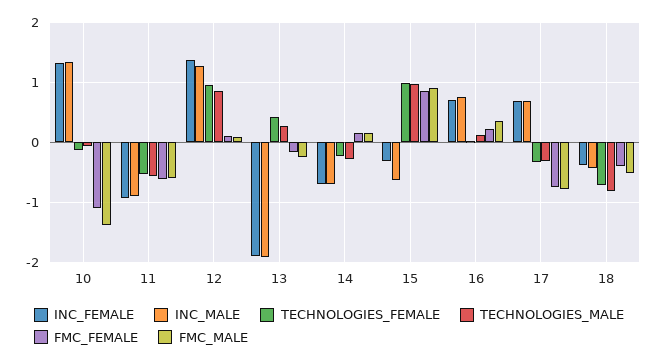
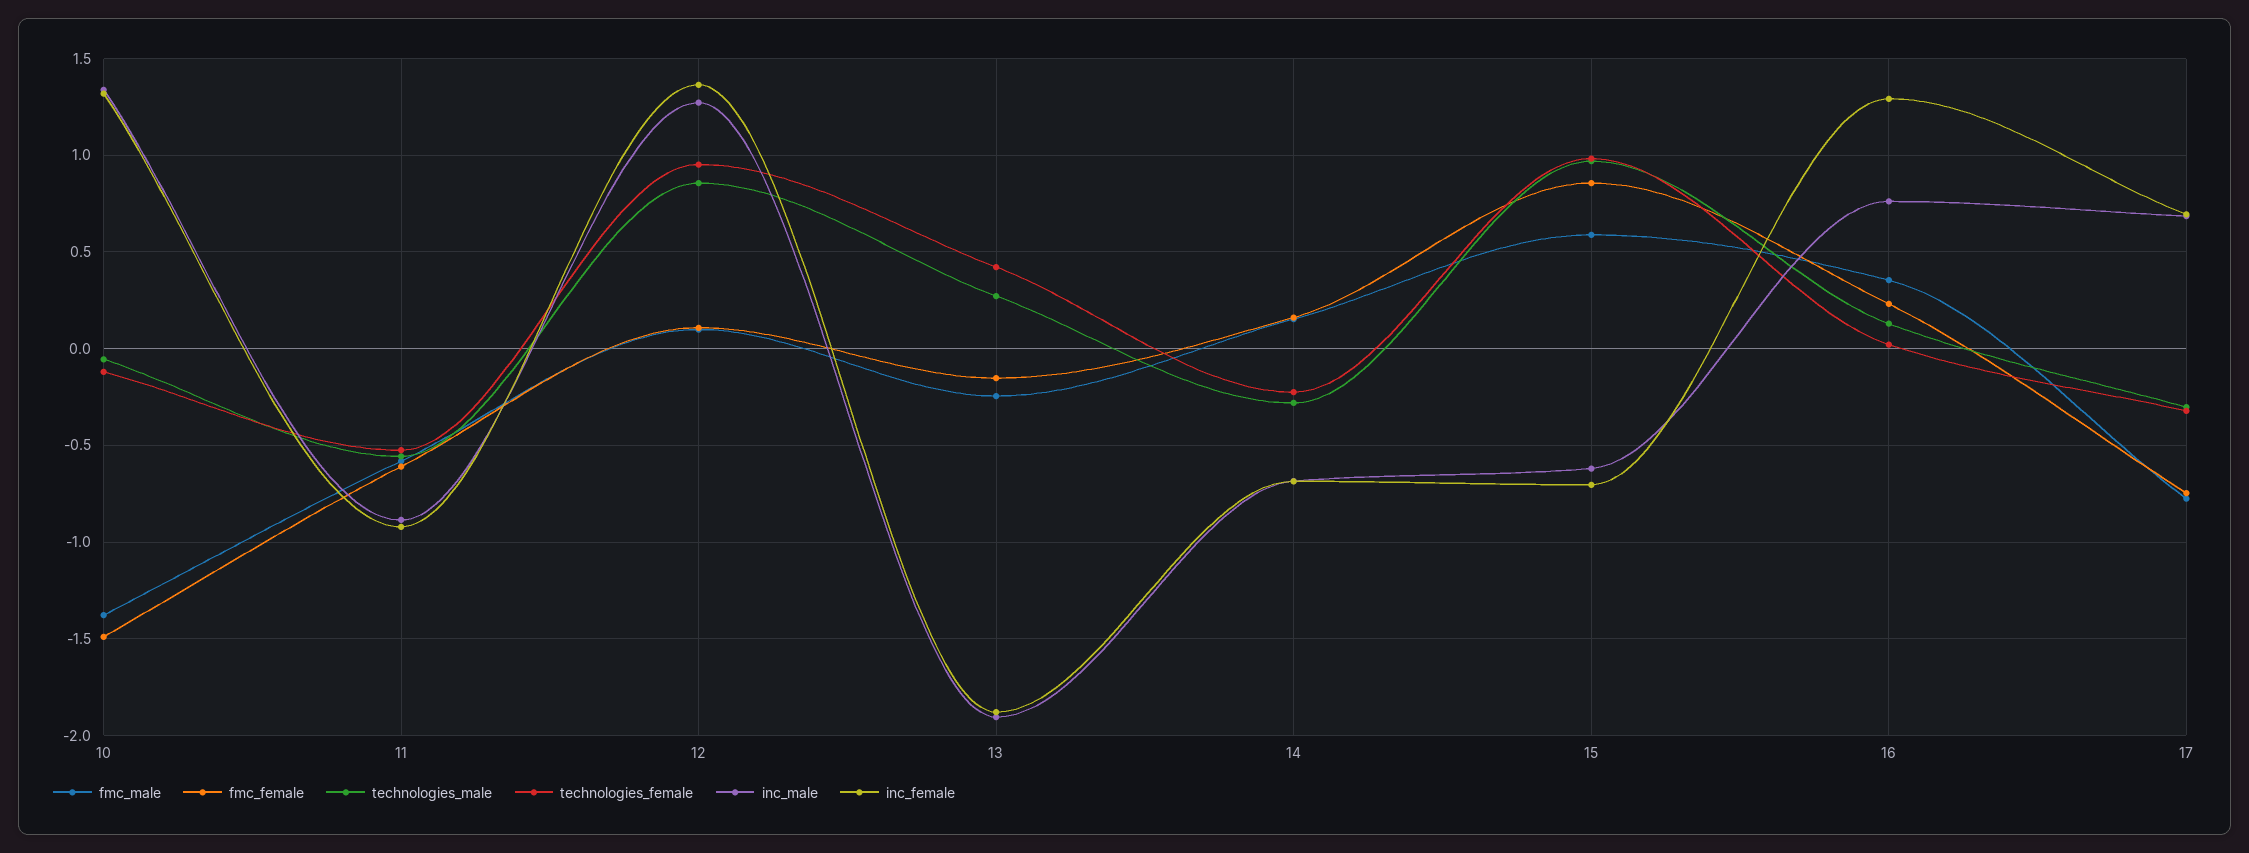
FMC_FEMALE, 10: -1.1 -> -1.5
INC_FEMALE, 15: -0.3 -> -0.7
FMC_MALE, 15: 0.9 -> 0.6
INC_FEMALE, 16: 0.7 -> 1.3
INC_FEMALE, 18: -0.4 -> none
INC_MALE, 18: -0.4 -> none
TECHNOLOGIES_FEMALE, 18: -0.7 -> none
TECHNOLOGIES_MALE, 18: -0.8 -> none
FMC_FEMALE, 18: -0.4 -> none
FMC_MALE, 18: -0.5 -> none

